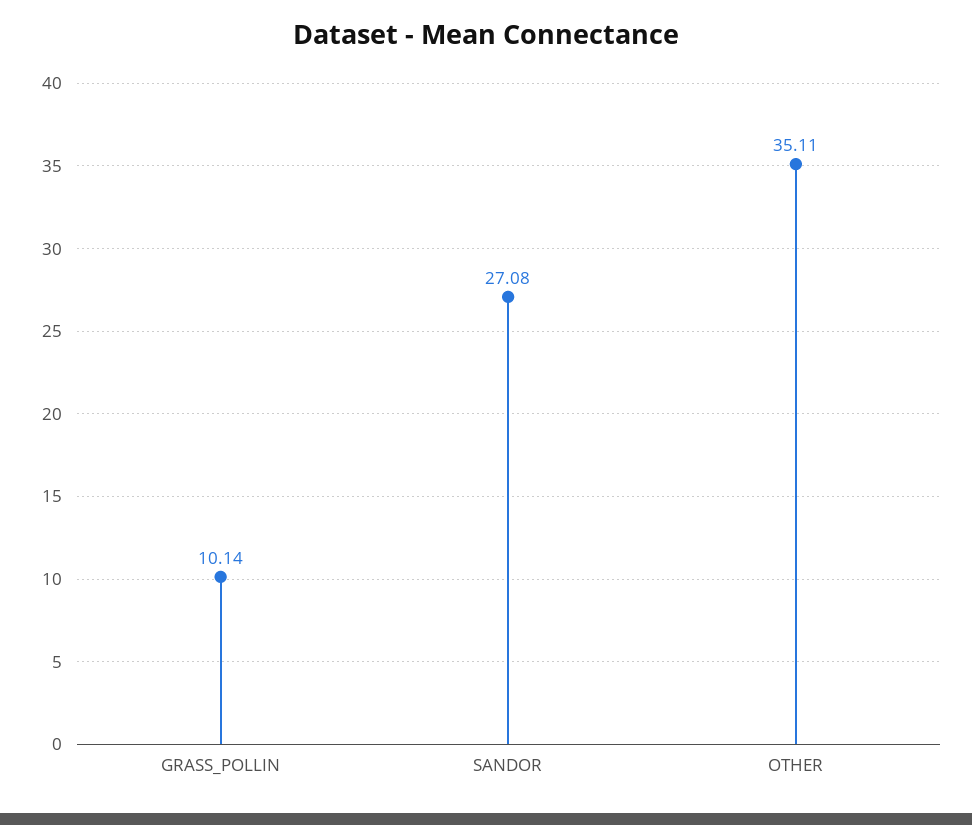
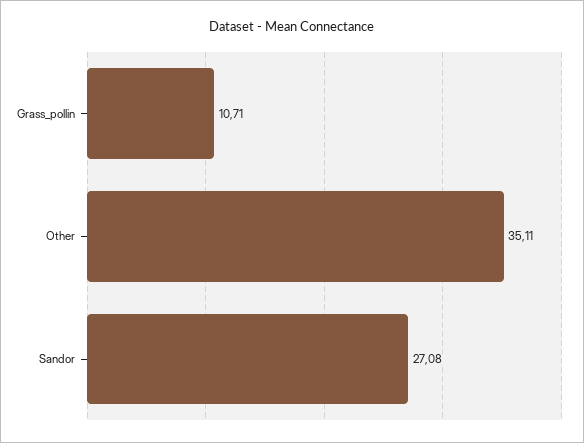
GRASS_POLLIN: 10.14 -> 10.71

